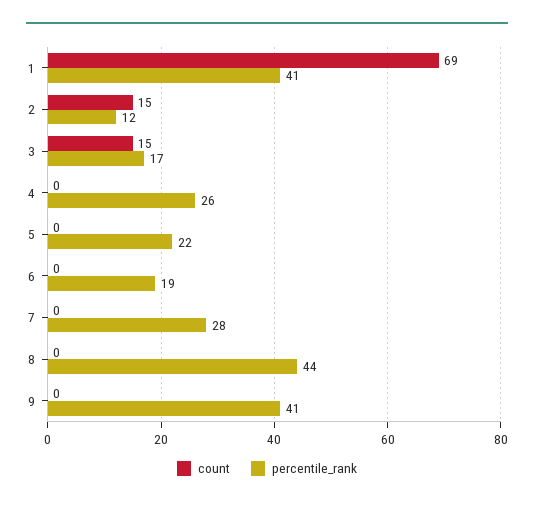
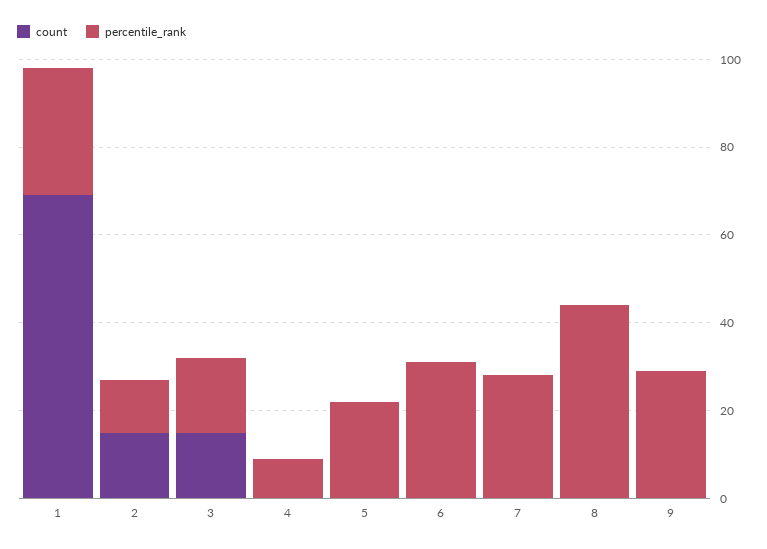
percentile_rank, 1: 41 -> 30
percentile_rank, 4: 26 -> 10
percentile_rank, 6: 19 -> 30
percentile_rank, 9: 41 -> 30

